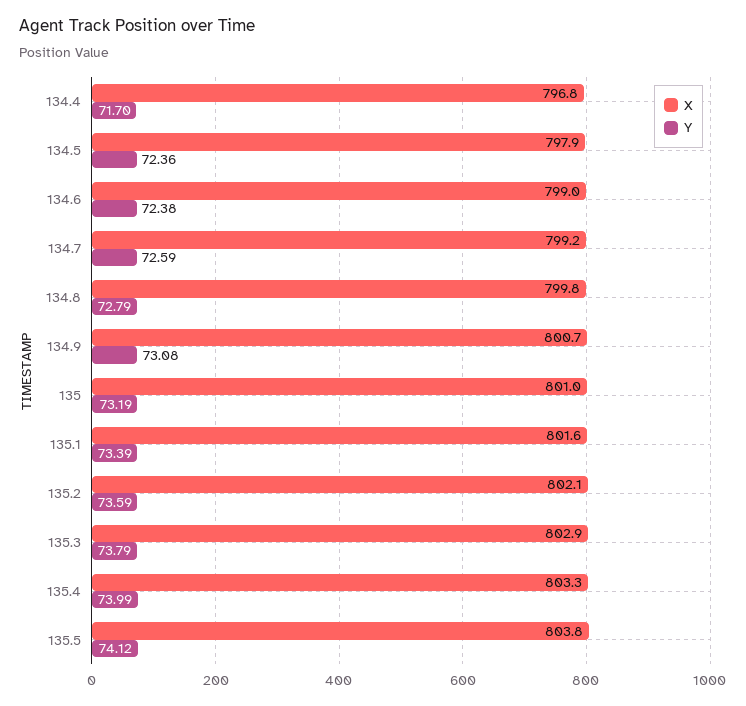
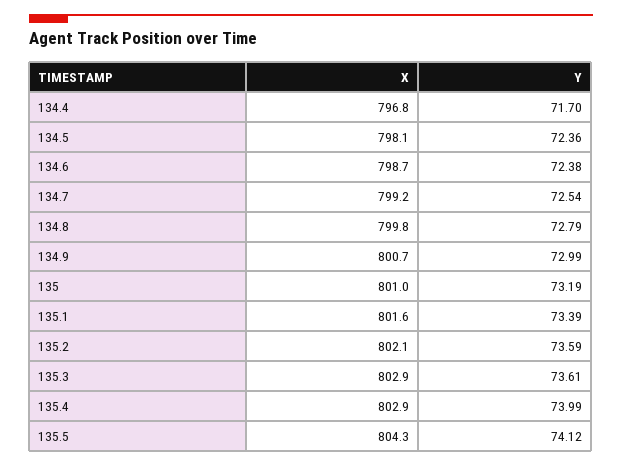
X, 134.5: 797.9 -> 798.1
X, 134.6: 799 -> 798.7
Y, 134.7: 72.59 -> 72.54
Y, 134.9: 73.08 -> 72.99
Y, 135.3: 73.79 -> 73.61
X, 135.4: 803.3 -> 802.9
X, 135.5: 803.8 -> 804.3

